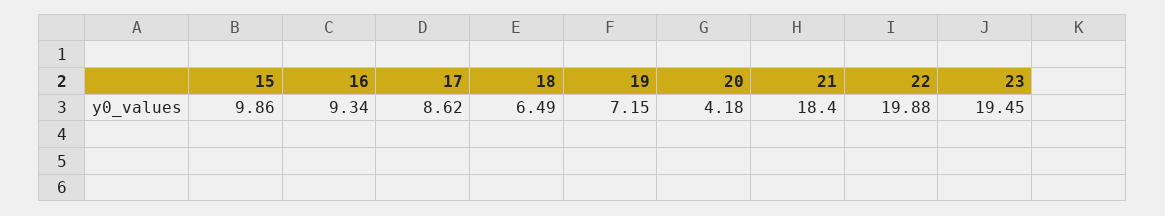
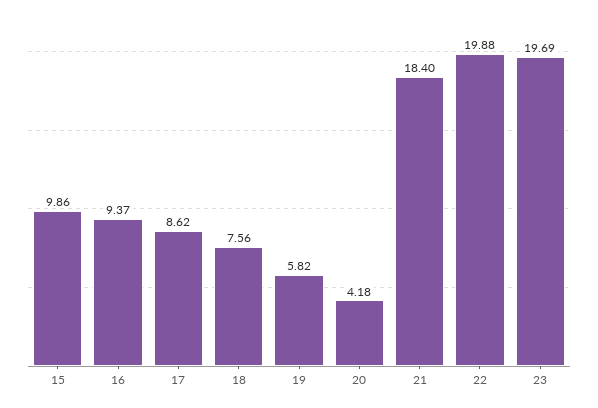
16: 9.34 -> 9.37
18: 6.49 -> 7.56
19: 7.15 -> 5.82
23: 19.45 -> 19.69

